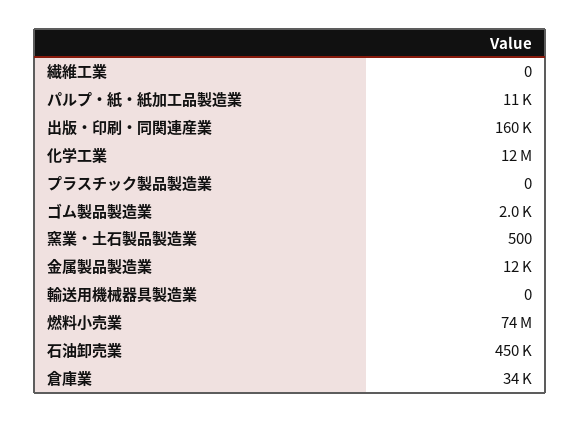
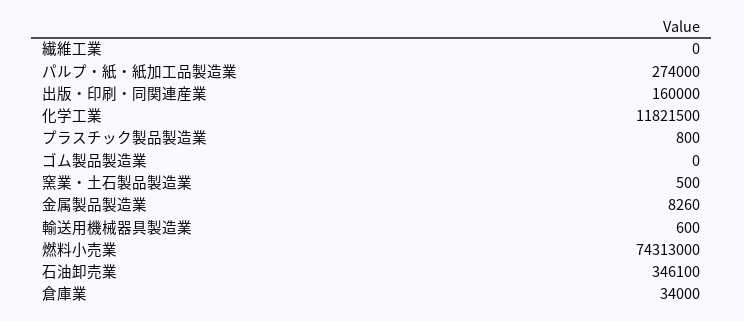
パルプ・紙・紙加工品製造業: 11000 -> 274000
プラスチック製品製造業: 0 -> 800
ゴム製品製造業: 2000 -> 0
金属製品製造業: 12000 -> 8260
輸送用機械器具製造業: 0 -> 600
石油卸売業: 450000 -> 346100

